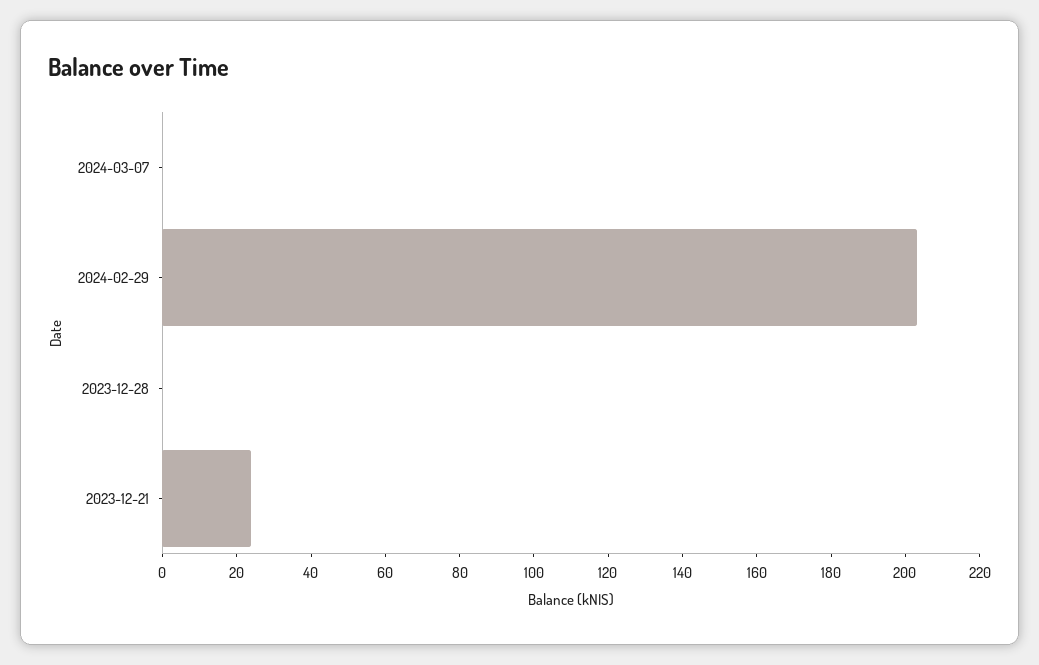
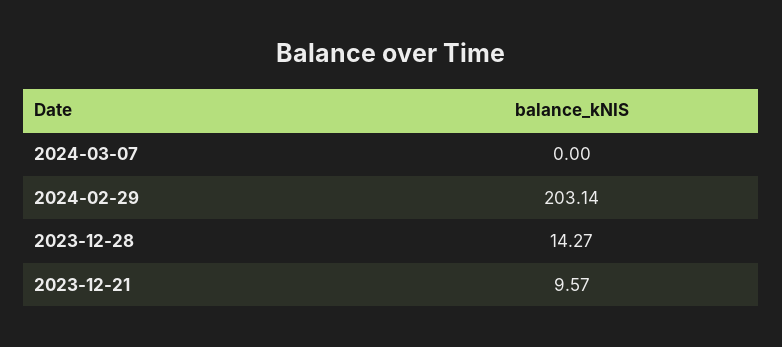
2023-12-28: 0 -> 14.27
2023-12-21: 25 -> 9.57

